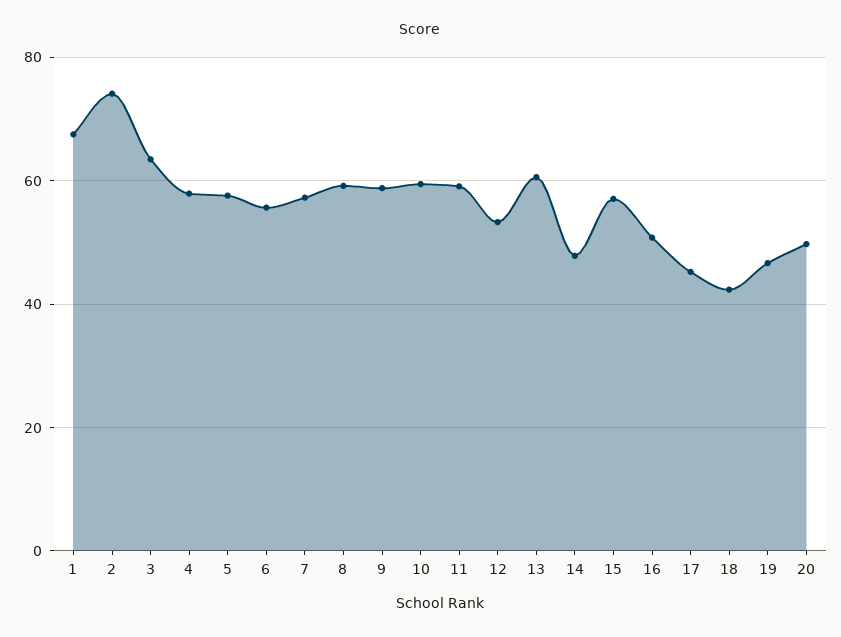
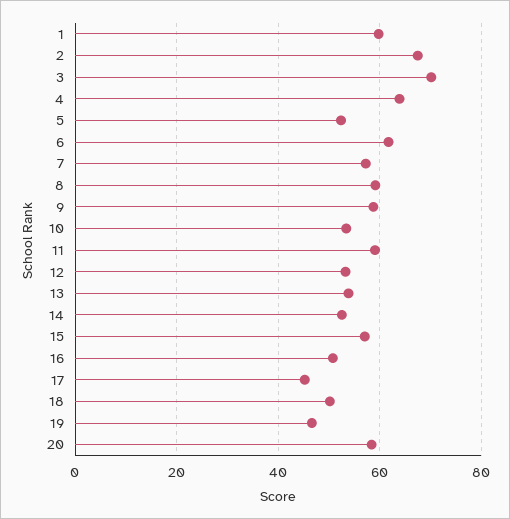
1: 68 -> 60
2: 74 -> 68
3: 64 -> 70
4: 58 -> 64
5: 58 -> 52
6: 56 -> 62
10: 60 -> 54
13: 60 -> 54
14: 48 -> 52
18: 42 -> 50
20: 50 -> 58

